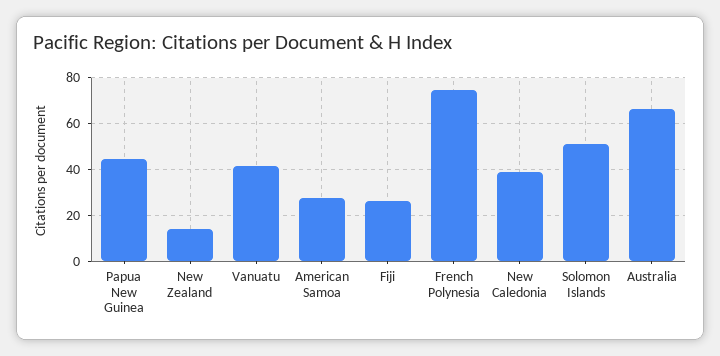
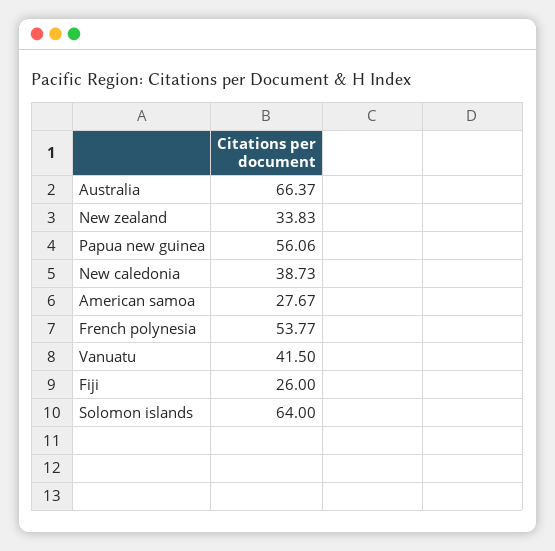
Papua New Guinea: 45 -> 56.06
New Zealand: 15 -> 33.83
French Polynesia: 75 -> 53.77
Solomon Islands: 50 -> 64

